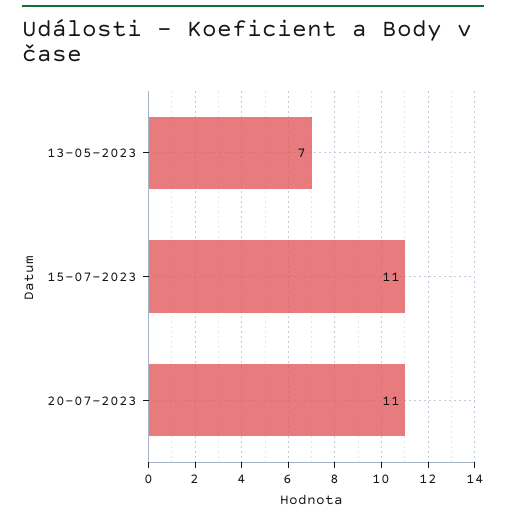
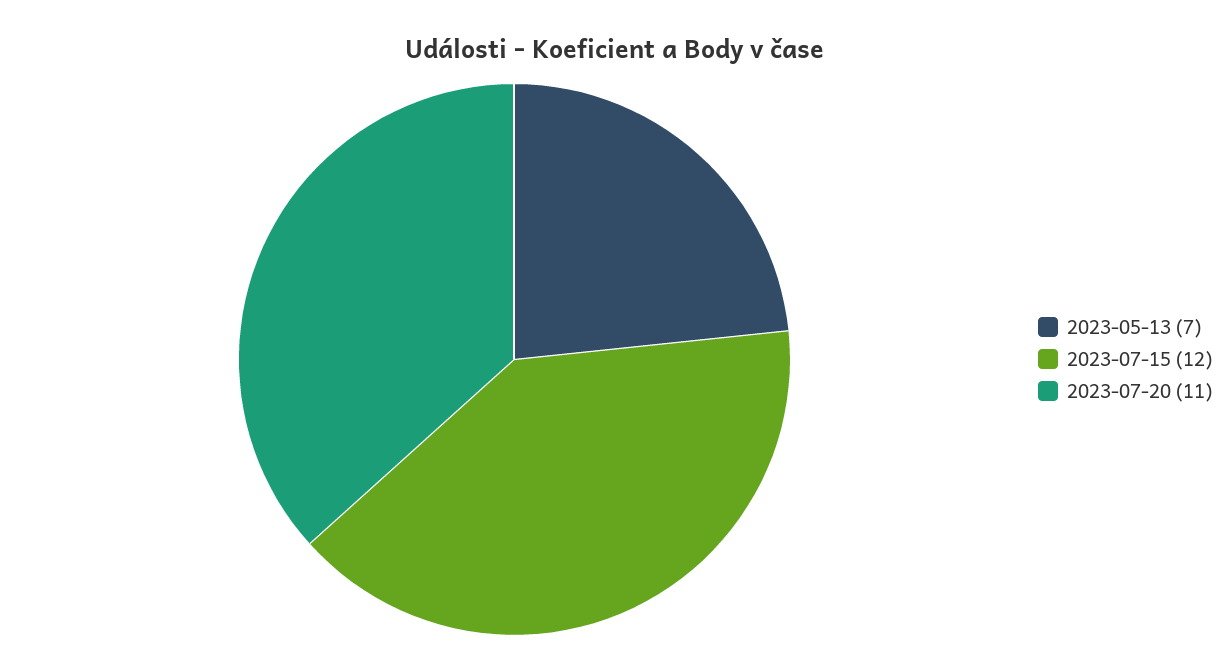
15-07-2023: 11 -> 12

